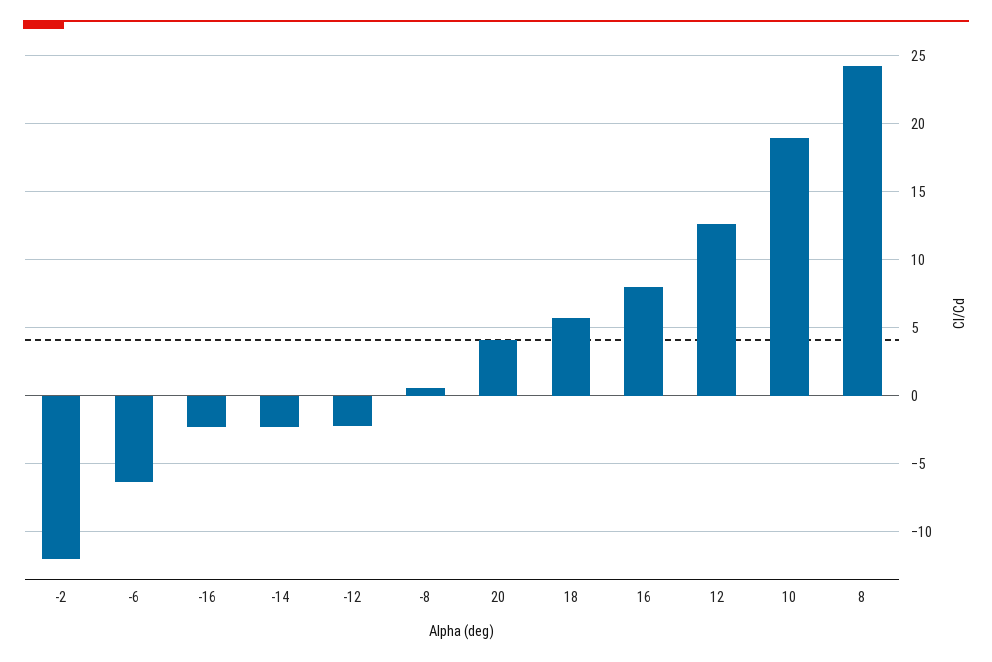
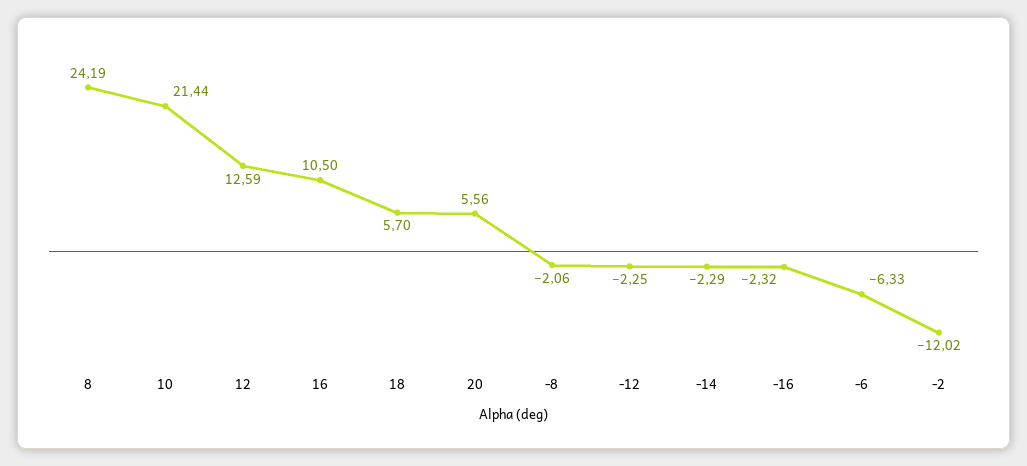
-8: 0.5 -> -2.06
20: 4 -> 5.56
16: 8 -> 10.5
10: 19 -> 21.44

